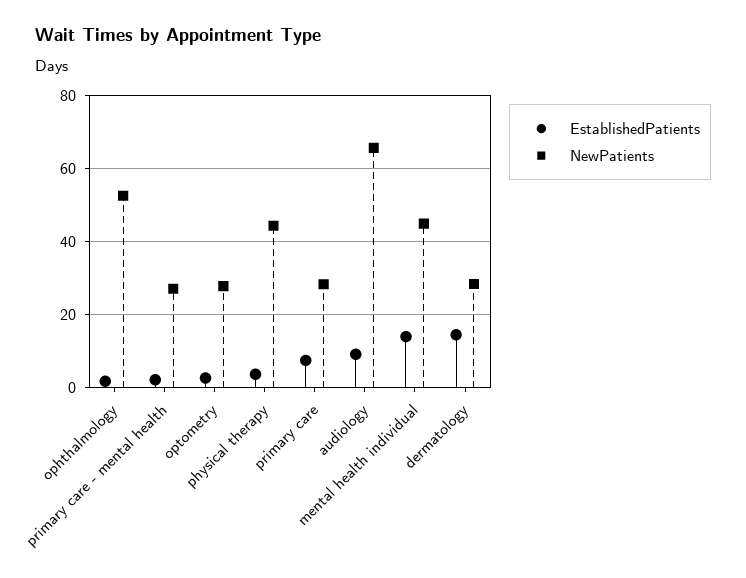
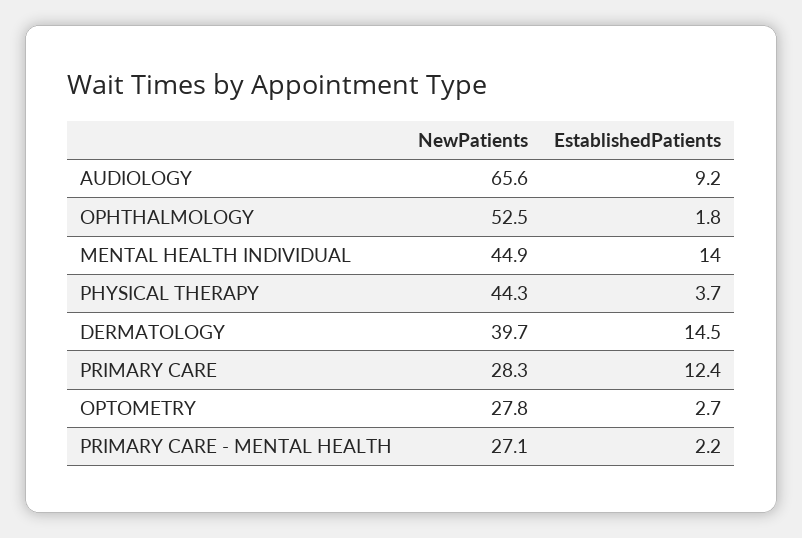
EstablishedPatients, primary care: 8 -> 12.4
NewPatients, dermatology: 28 -> 39.7

